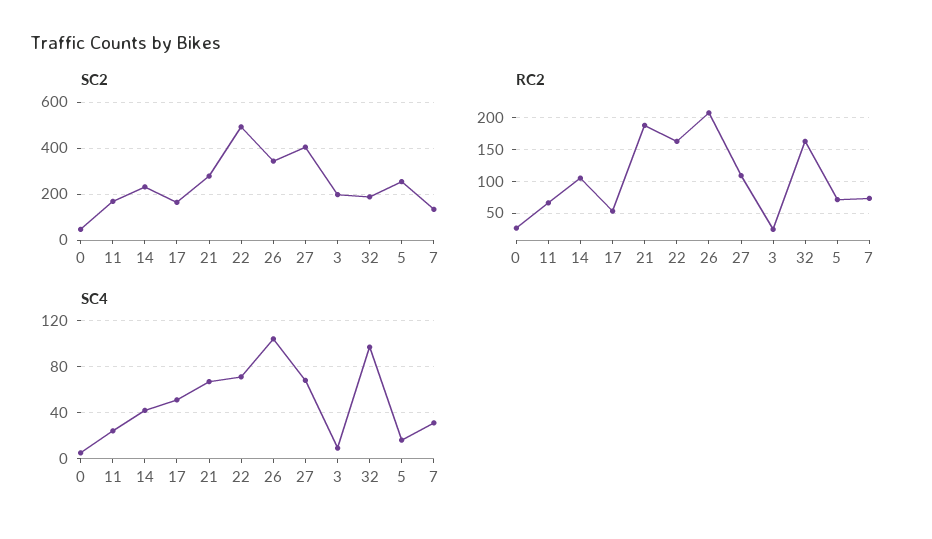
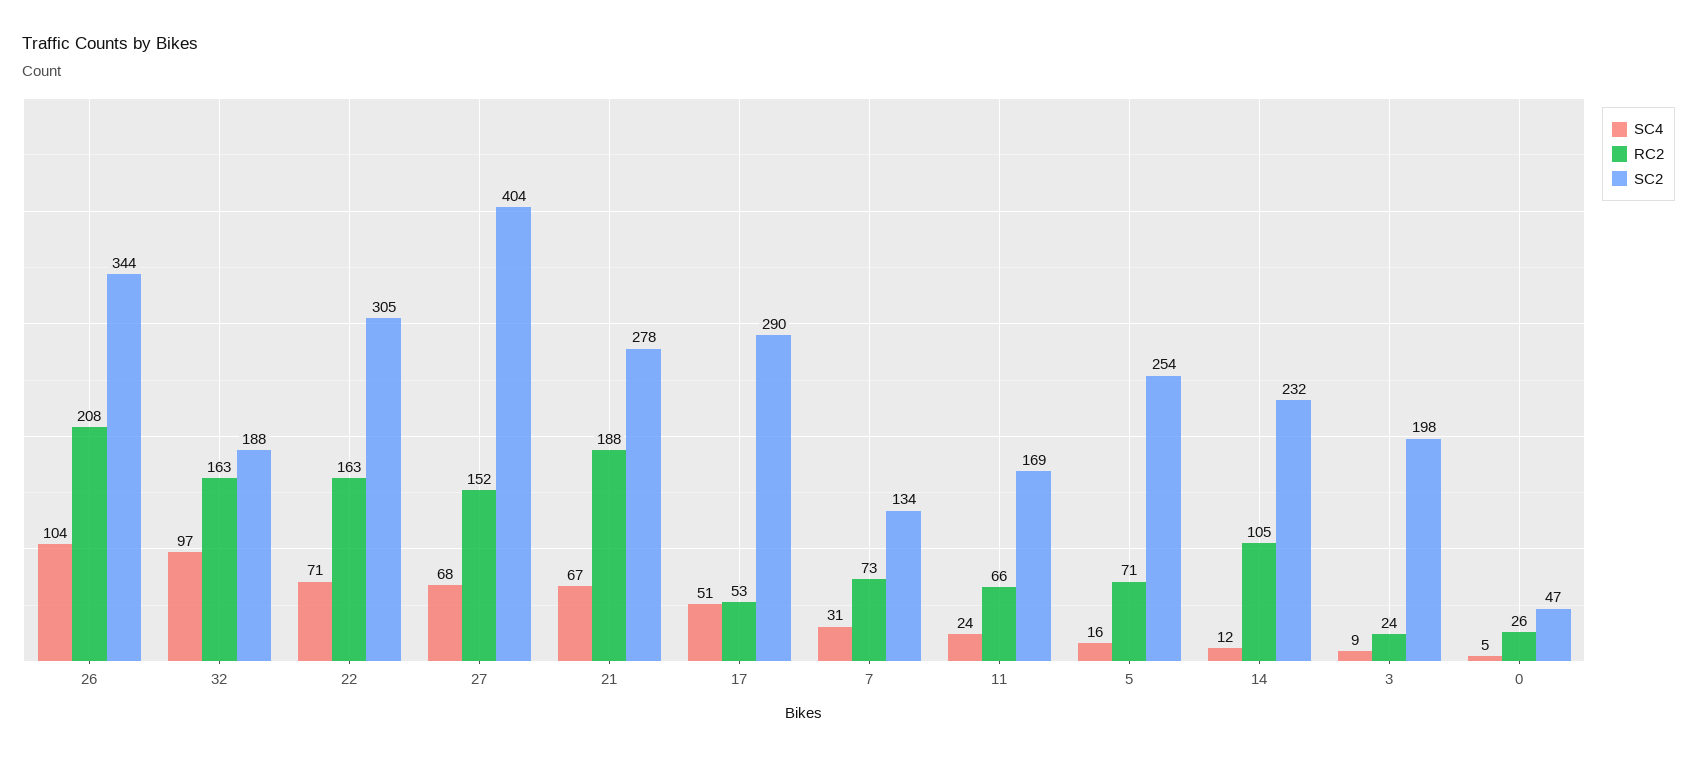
SC2, 17: 150 -> 290
SC2, 22: 500 -> 305
RC2, 27: 110 -> 152
SC4, 14: 40 -> 12

